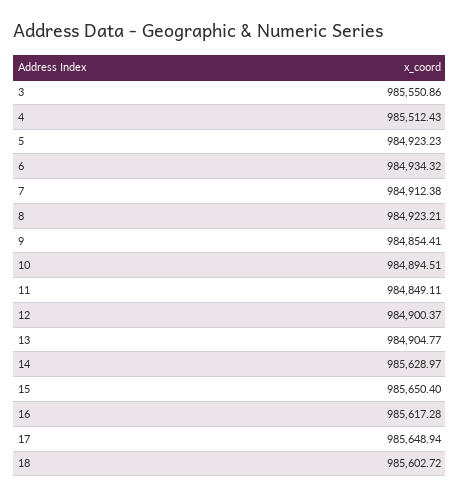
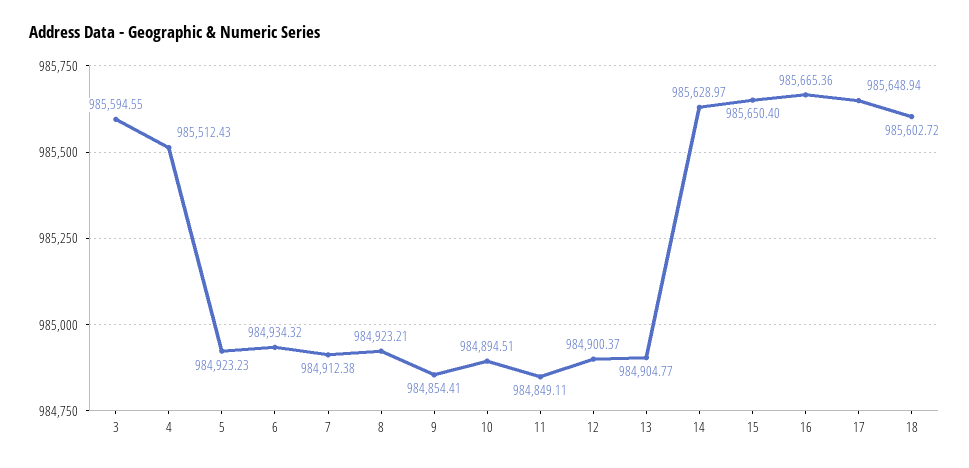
3: 985550.86 -> 985594.55
16: 985617.28 -> 985665.36

